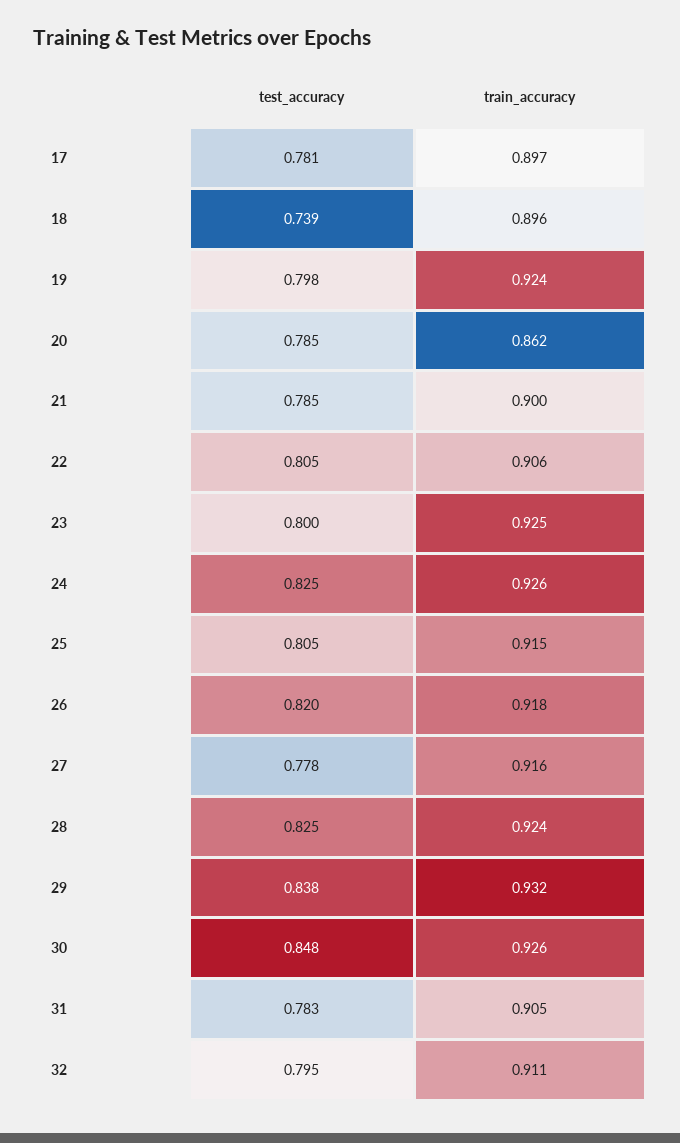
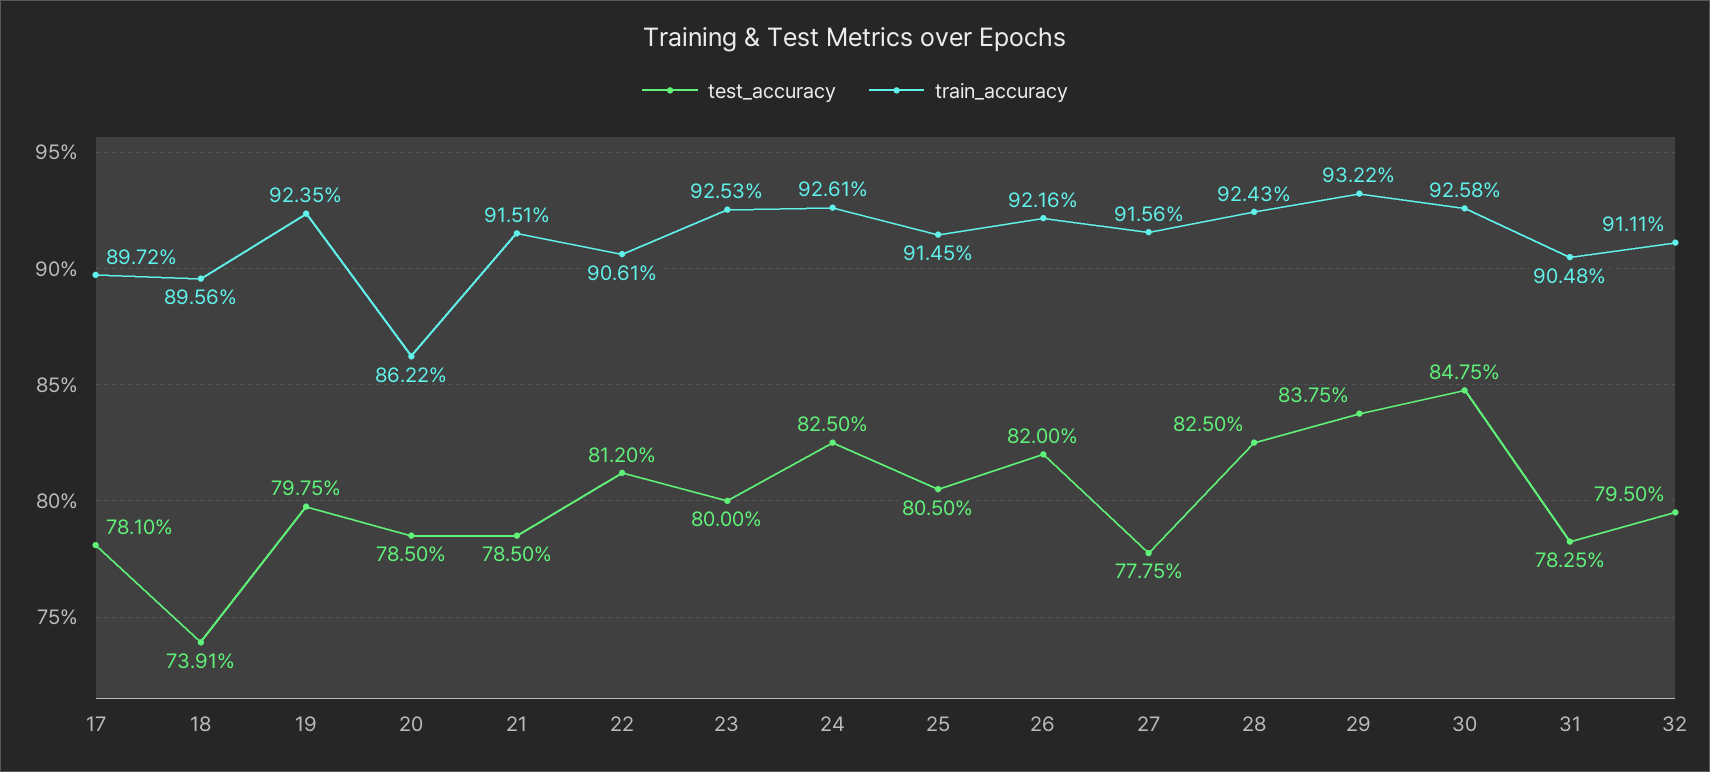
train_accuracy, 21: 0.9 -> 0.9151
test_accuracy, 22: 0.805 -> 0.812
train_accuracy, 26: 0.918 -> 0.9216

